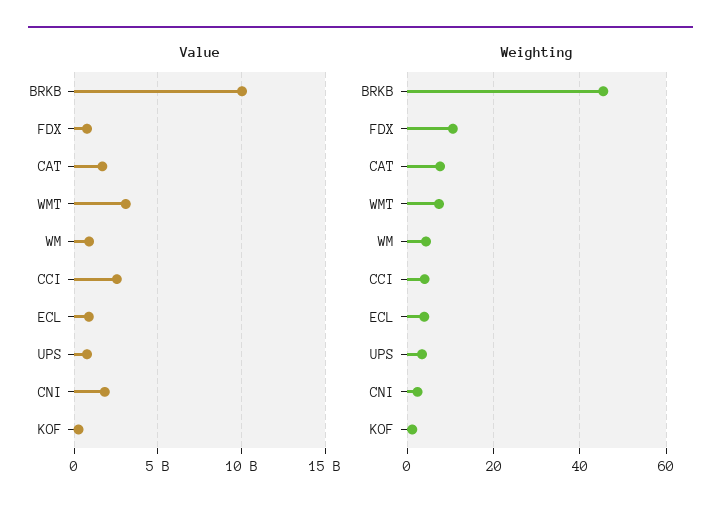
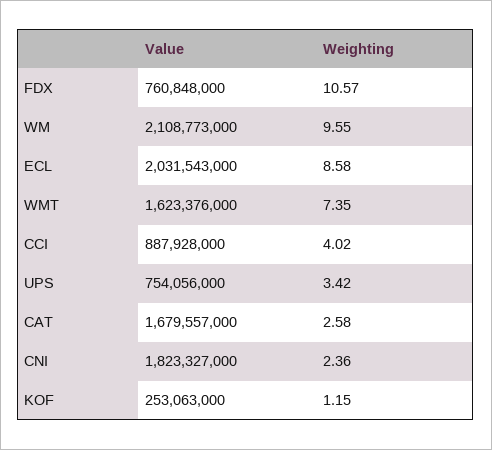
Value, BRKB: 10000000000 -> none
Value, WMT: 3000000000 -> 1623376000
Value, WM: 1000000000 -> 2108773000
Value, CCI: 2500000000 -> 887928000
Value, ECL: 1000000000 -> 2031543000
Weighting, BRKB: 46 -> none
Weighting, CAT: 8 -> 2.58
Weighting, WM: 4 -> 9.55
Weighting, ECL: 4 -> 8.58

